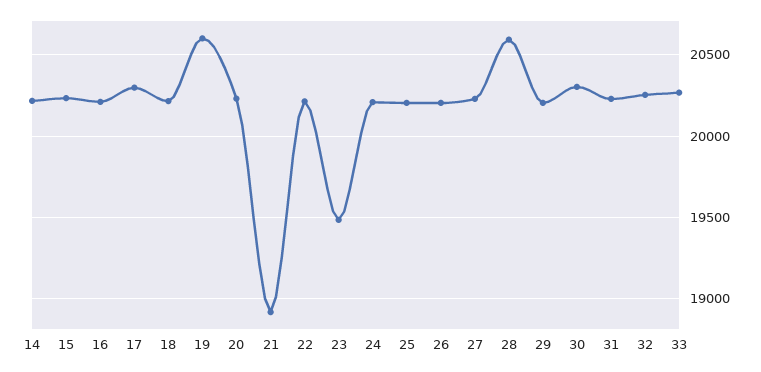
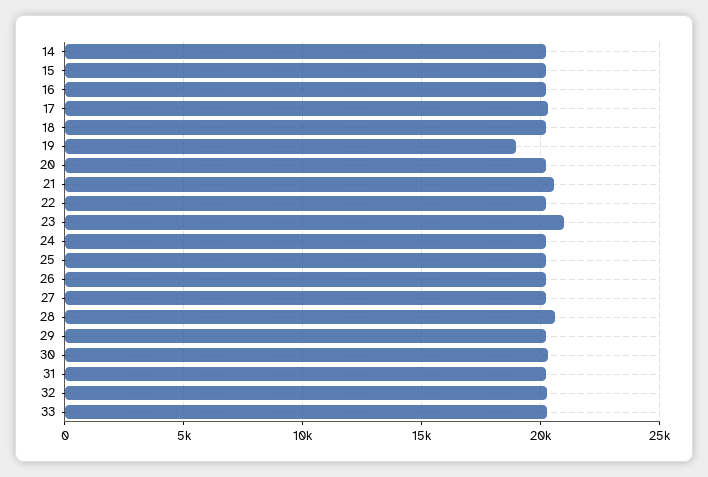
19: 20600 -> 19000
21: 18900 -> 20500
23: 19500 -> 21000

